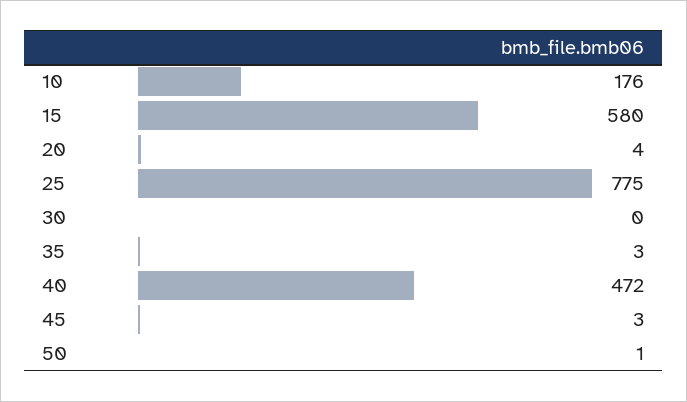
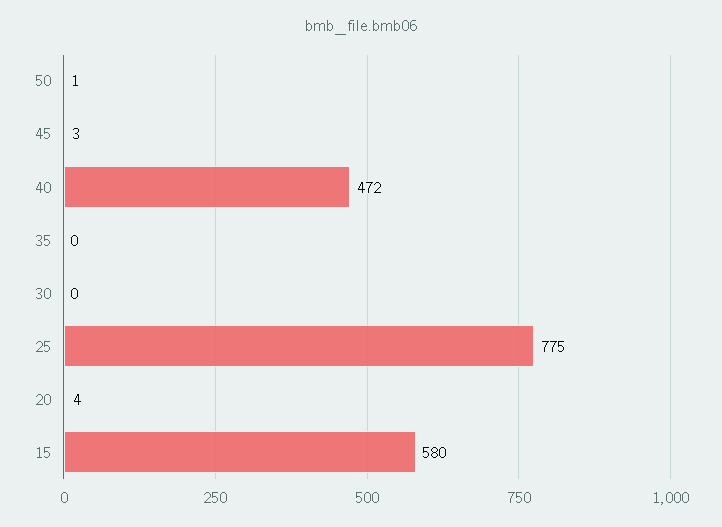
10: 176 -> none
35: 3 -> 0

